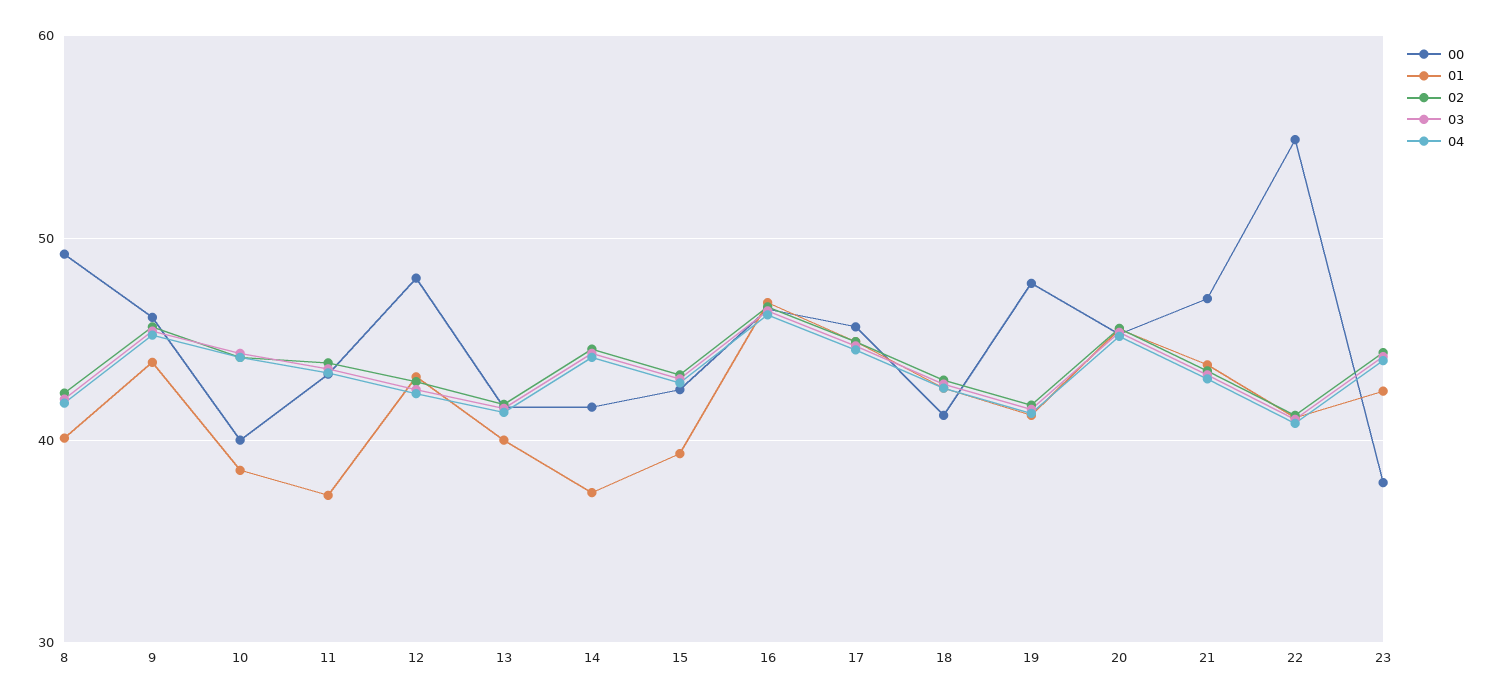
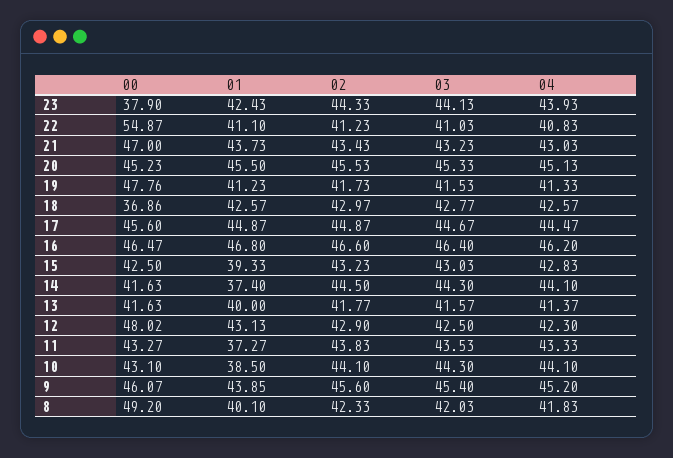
00, 10: 40 -> 43.1
00, 18: 41 -> 36.86

